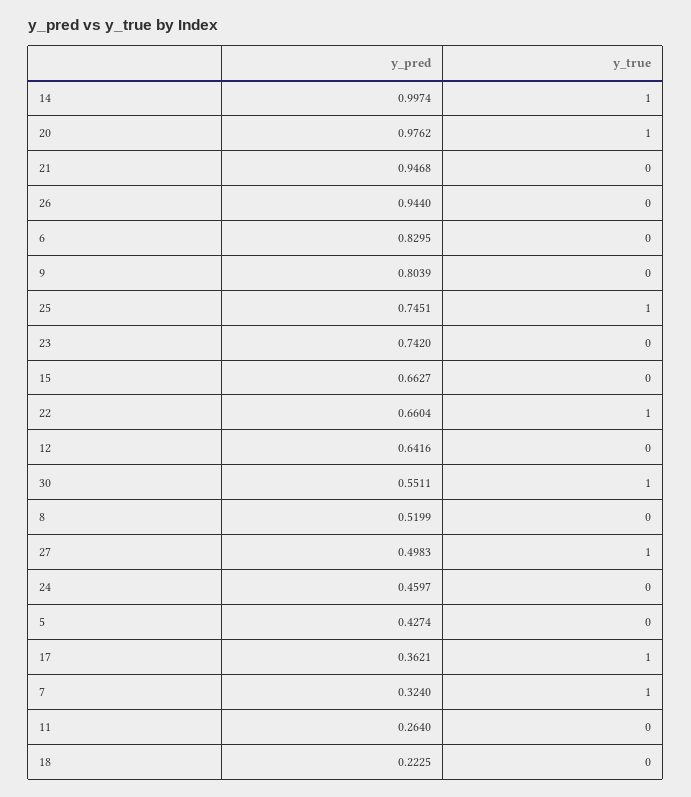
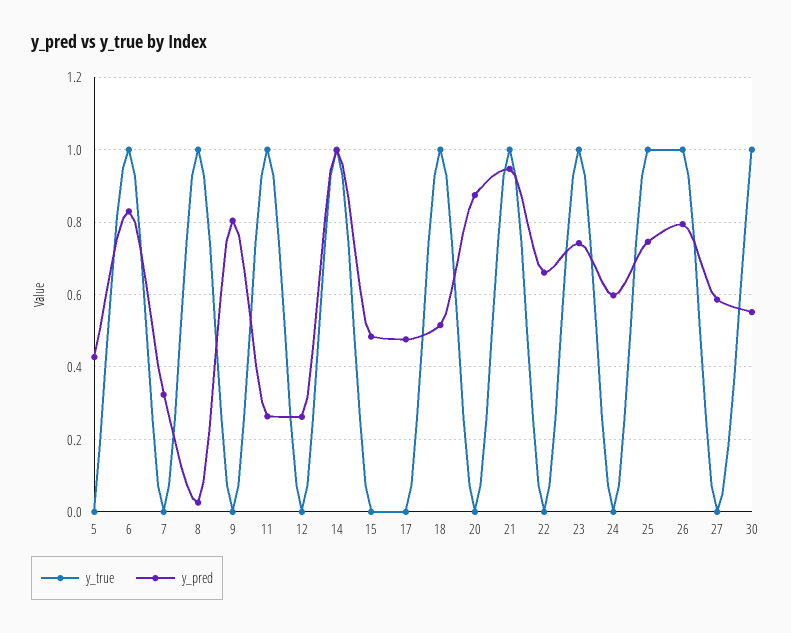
y_pred, 20: 0.9762 -> 0.88
y_true, 20: 1 -> 0
y_true, 21: 0 -> 1
y_pred, 26: 0.944 -> 0.8
y_true, 26: 0 -> 1
y_true, 6: 0 -> 1
y_true, 23: 0 -> 1
y_pred, 15: 0.6627 -> 0.48
y_true, 22: 1 -> 0
y_pred, 12: 0.6416 -> 0.26
y_pred, 8: 0.5199 -> 0.02
y_true, 8: 0 -> 1
y_pred, 27: 0.4983 -> 0.58
y_true, 27: 1 -> 0
y_pred, 24: 0.4597 -> 0.6
y_pred, 17: 0.3621 -> 0.48
y_true, 17: 1 -> 0
y_true, 7: 1 -> 0
y_true, 11: 0 -> 1
y_pred, 18: 0.2225 -> 0.52
y_true, 18: 0 -> 1

